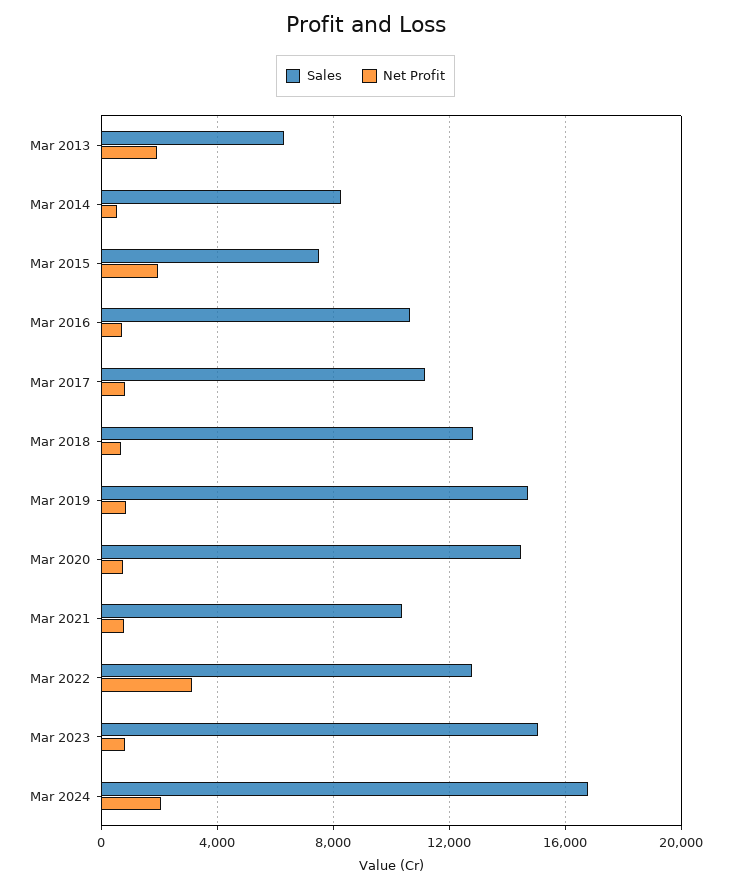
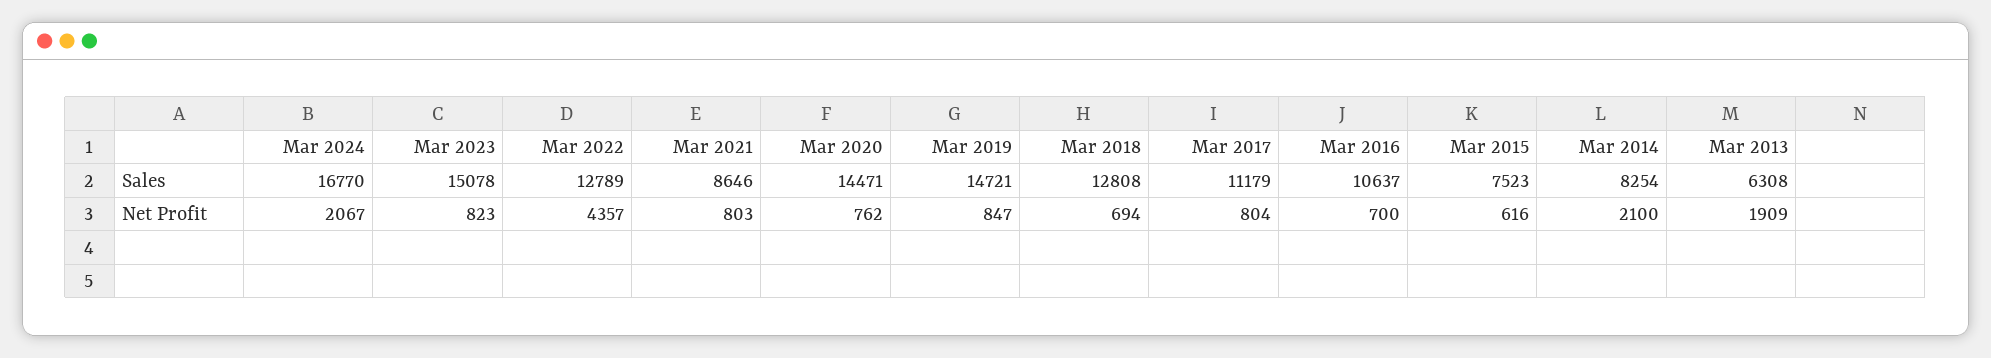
Net Profit, Mar 2014: 500 -> 2100
Net Profit, Mar 2015: 2000 -> 616
Sales, Mar 2021: 10500 -> 8646
Net Profit, Mar 2022: 3000 -> 4357

